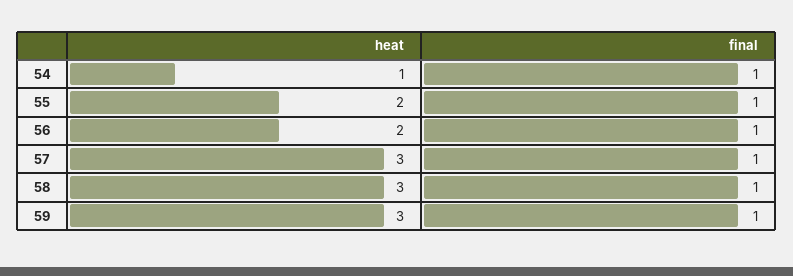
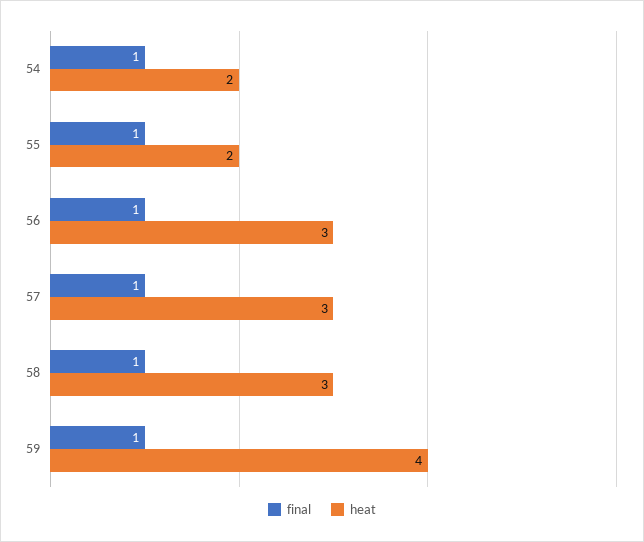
heat, 54: 1 -> 2
heat, 56: 2 -> 3
heat, 59: 3 -> 4

